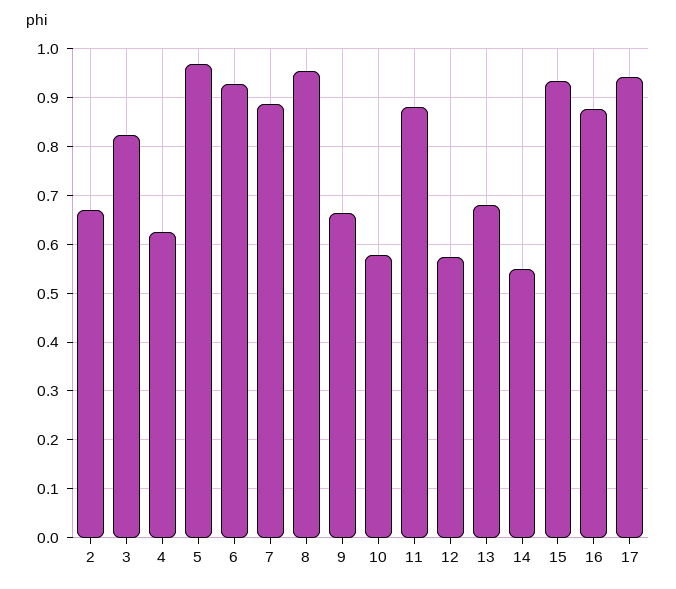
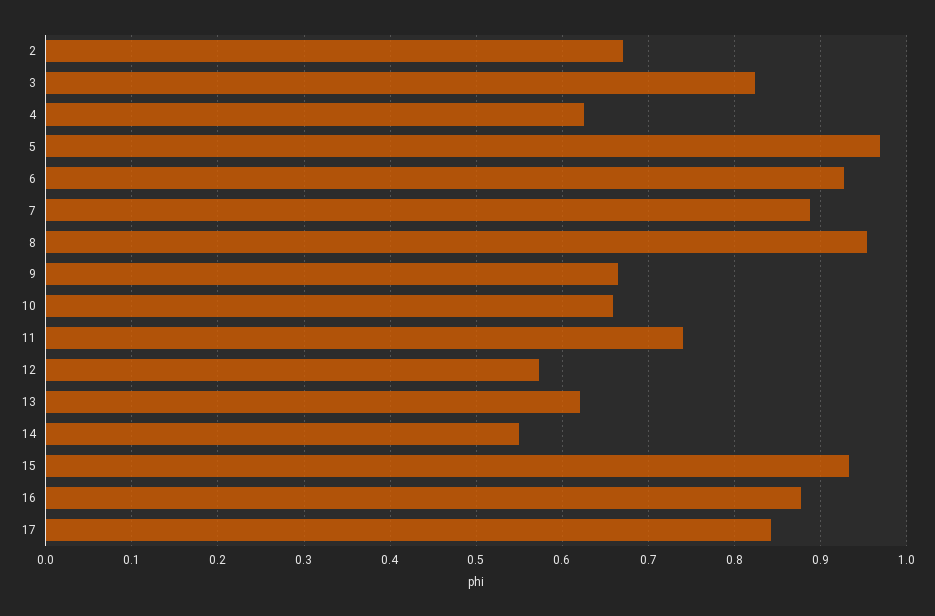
10: 0.58 -> 0.66
11: 0.88 -> 0.74
13: 0.68 -> 0.62
17: 0.94 -> 0.84

